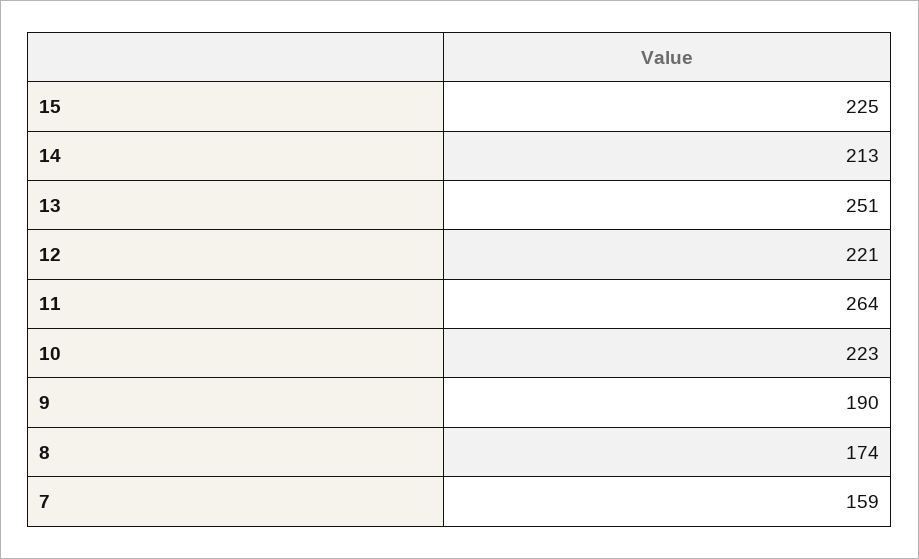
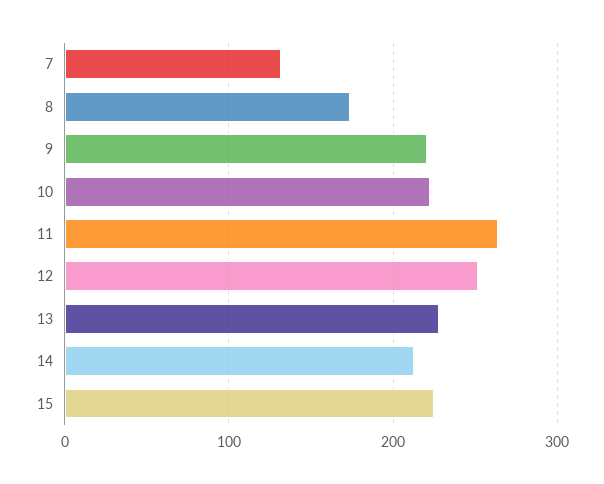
13: 251 -> 230
12: 221 -> 250
9: 190 -> 220
7: 159 -> 130

